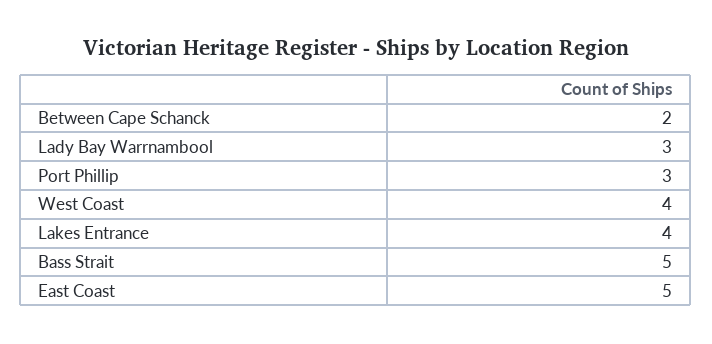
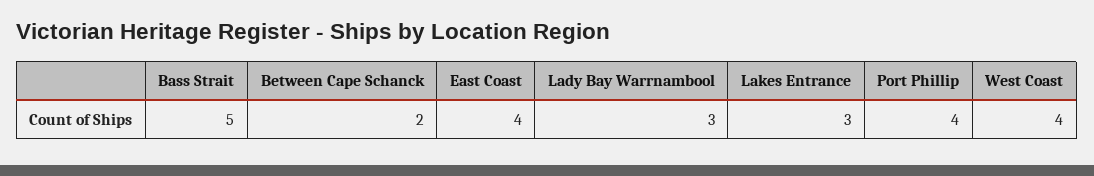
Port Phillip: 3 -> 4
Lakes Entrance: 4 -> 3
East Coast: 5 -> 4

